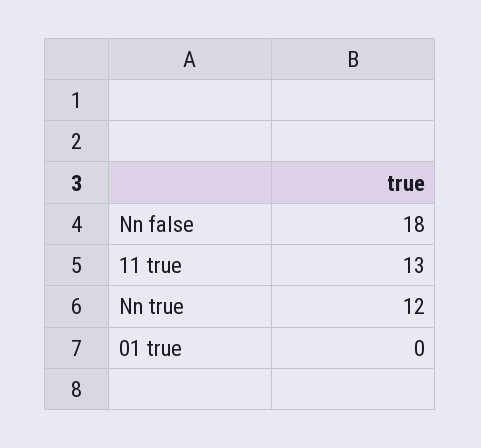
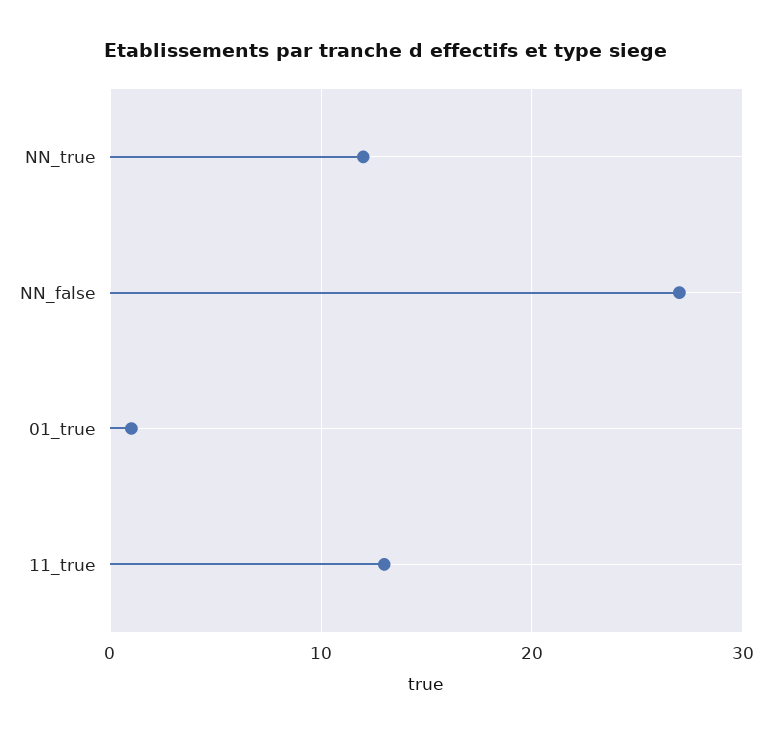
Nn false: 18 -> 27
01 true: 0 -> 1

